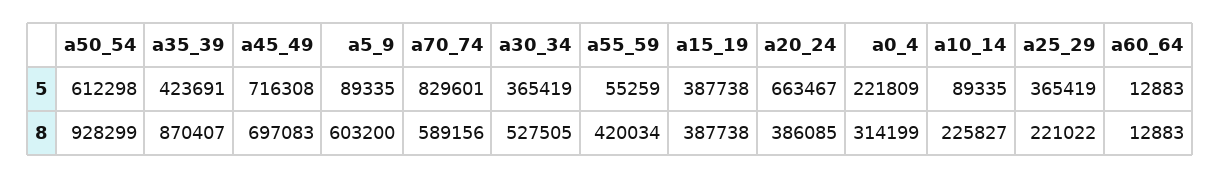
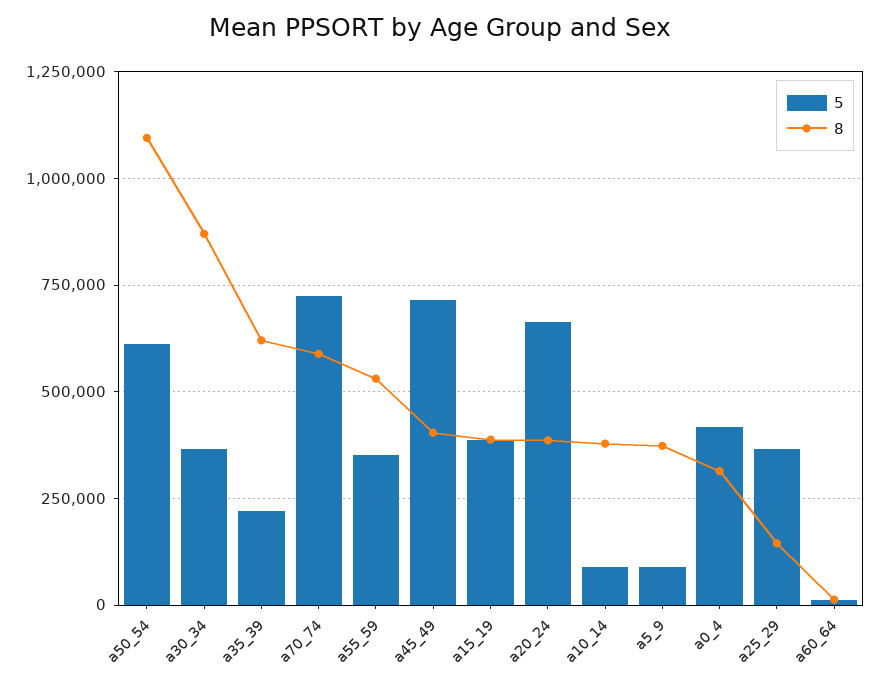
5, a35_39: 423691 -> 225000
5, a70_74: 829601 -> 725000
5, a55_59: 55259 -> 350000
5, a0_4: 221809 -> 425000
8, a50_54: 928299 -> 1100000
8, a35_39: 870407 -> 625000
8, a45_49: 697083 -> 400000
8, a5_9: 603200 -> 375000
8, a30_34: 527505 -> 875000
8, a55_59: 420034 -> 525000
8, a10_14: 225827 -> 375000
8, a25_29: 221022 -> 150000

